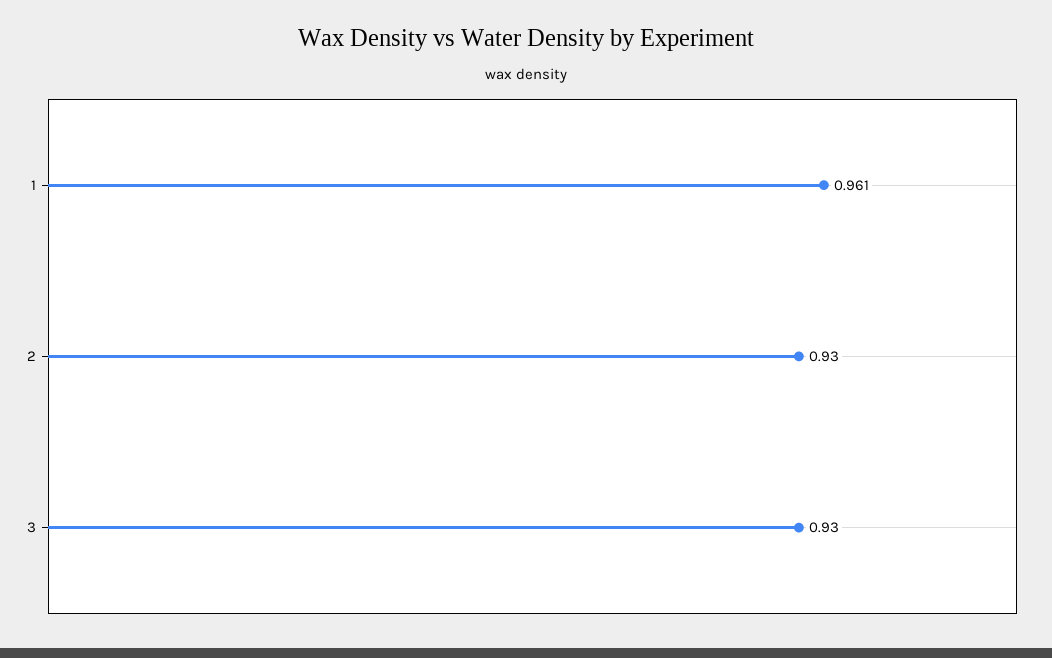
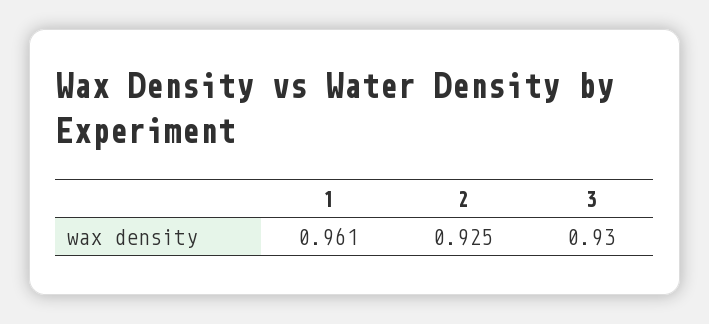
2: 0.93 -> 0.925

